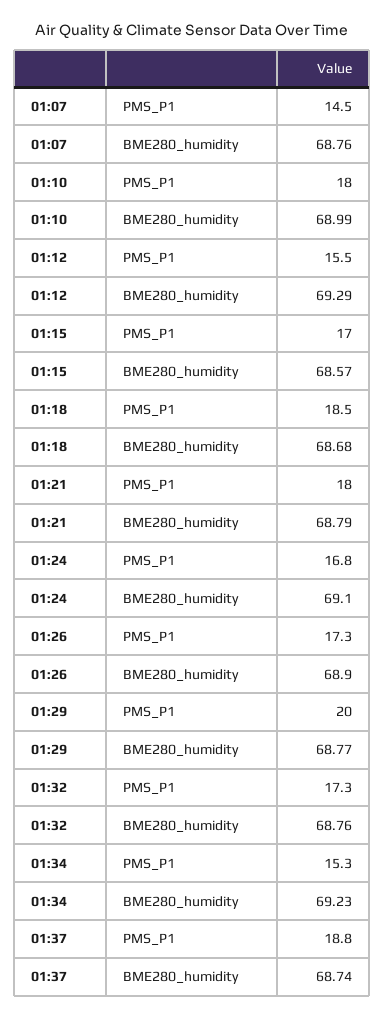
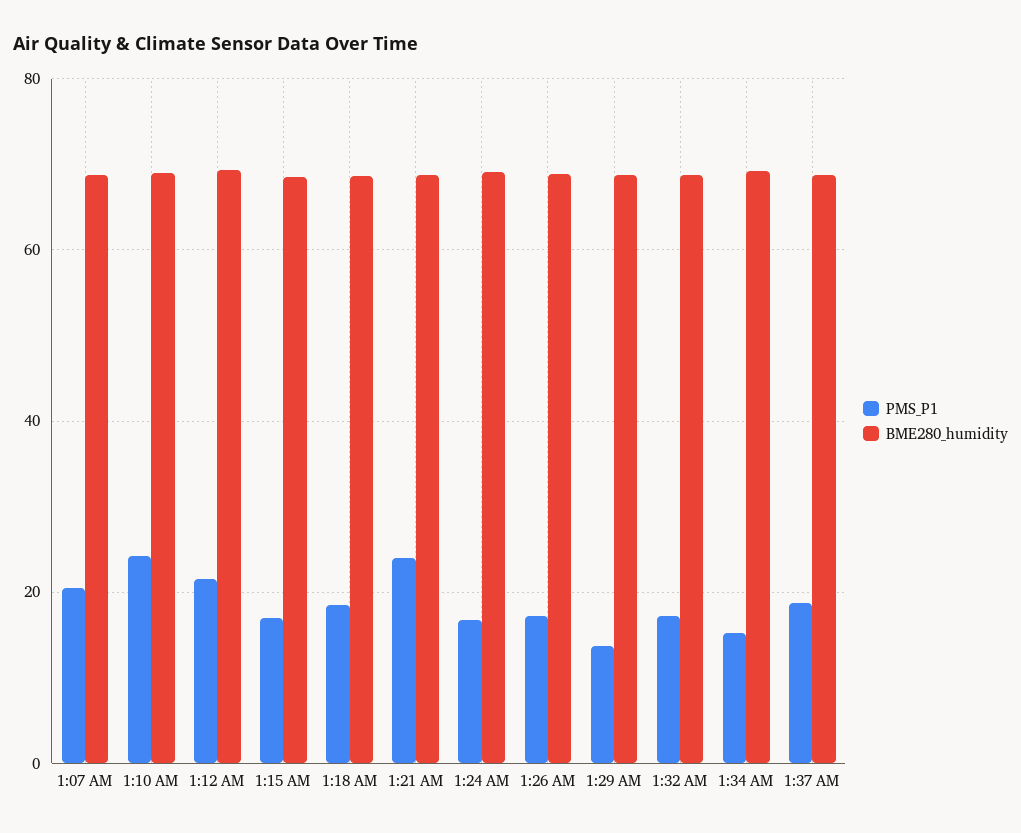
PMS_P1, 01:07: 14.5 -> 20
PMS_P1, 01:10: 18 -> 24
PMS_P1, 01:12: 15.5 -> 22
PMS_P1, 01:21: 18 -> 24
PMS_P1, 01:29: 20 -> 14

